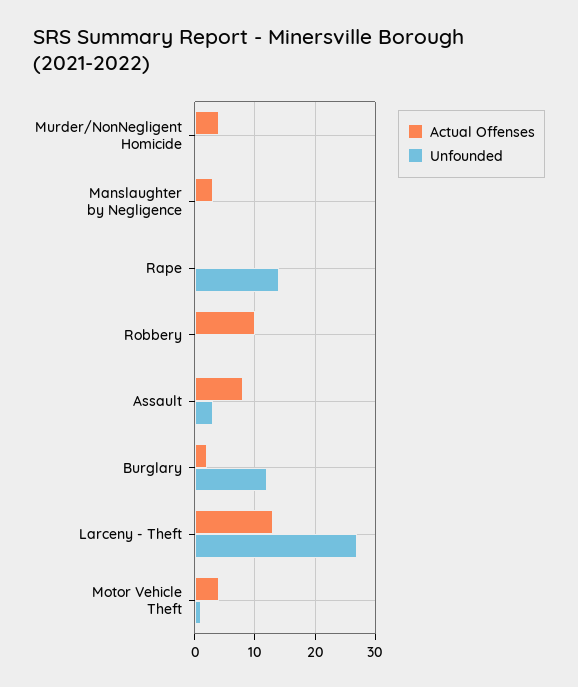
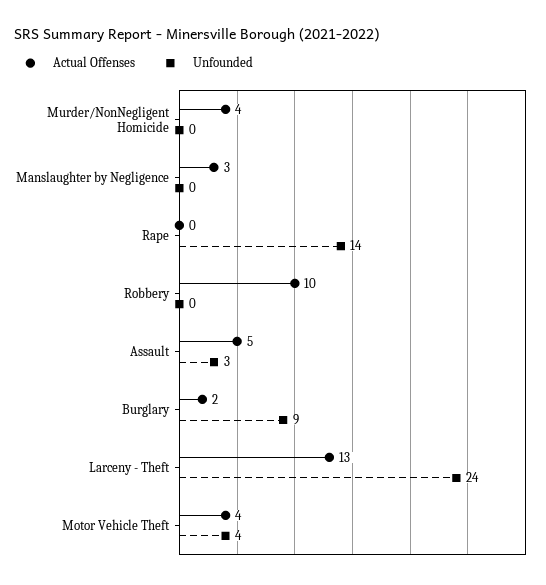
Actual Offenses, Assault: 8 -> 5
Unfounded, Burglary: 12 -> 9
Unfounded, Larceny - Theft: 27 -> 24
Unfounded, Motor Vehicle Theft: 1 -> 4

